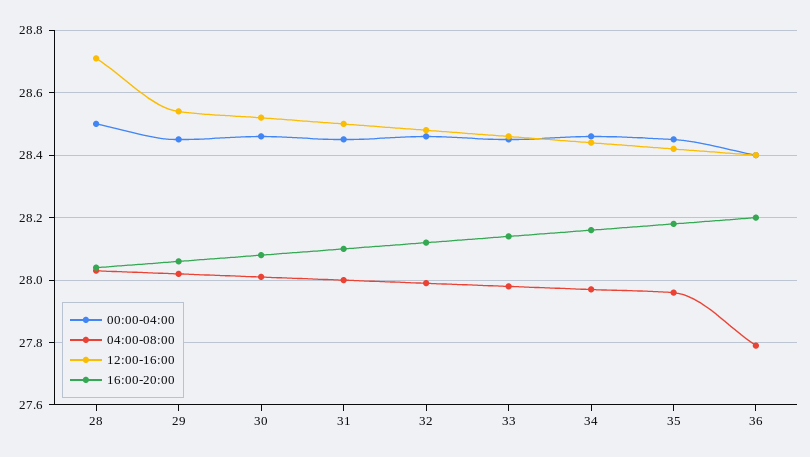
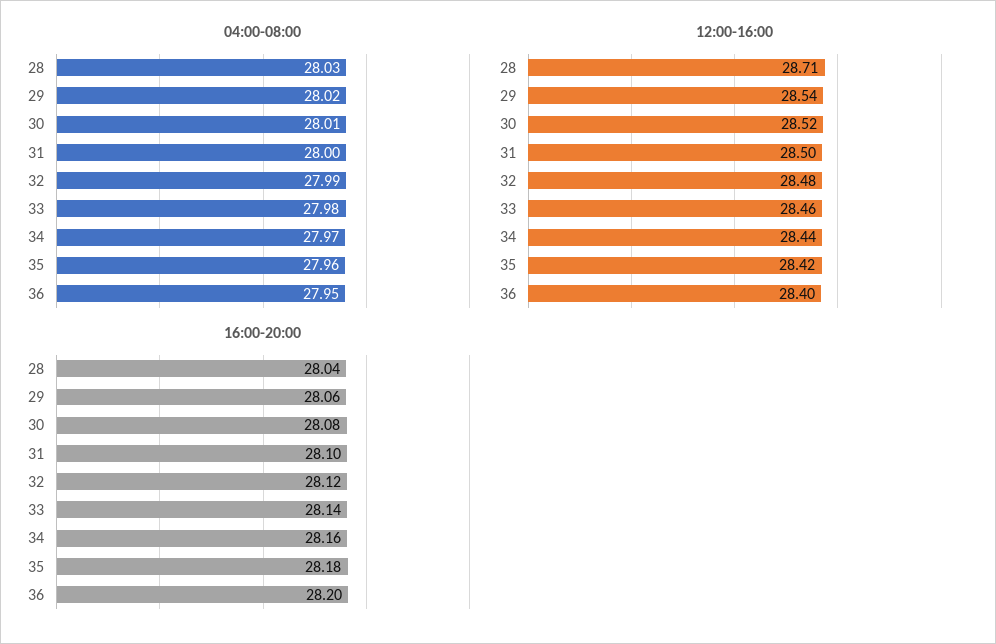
00:00-04:00, 28: 28.5 -> none
00:00-04:00, 29: 28.45 -> none
00:00-04:00, 30: 28.45 -> none
00:00-04:00, 31: 28.45 -> none
00:00-04:00, 32: 28.45 -> none
00:00-04:00, 33: 28.45 -> none
00:00-04:00, 34: 28.45 -> none
00:00-04:00, 35: 28.45 -> none
00:00-04:00, 36: 28.4 -> none
04:00-08:00, 36: 27.8 -> 27.95

